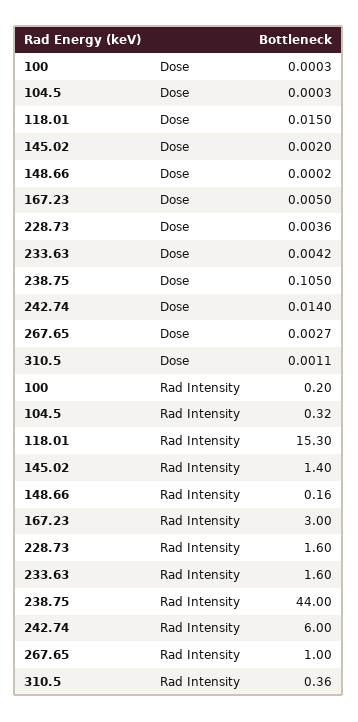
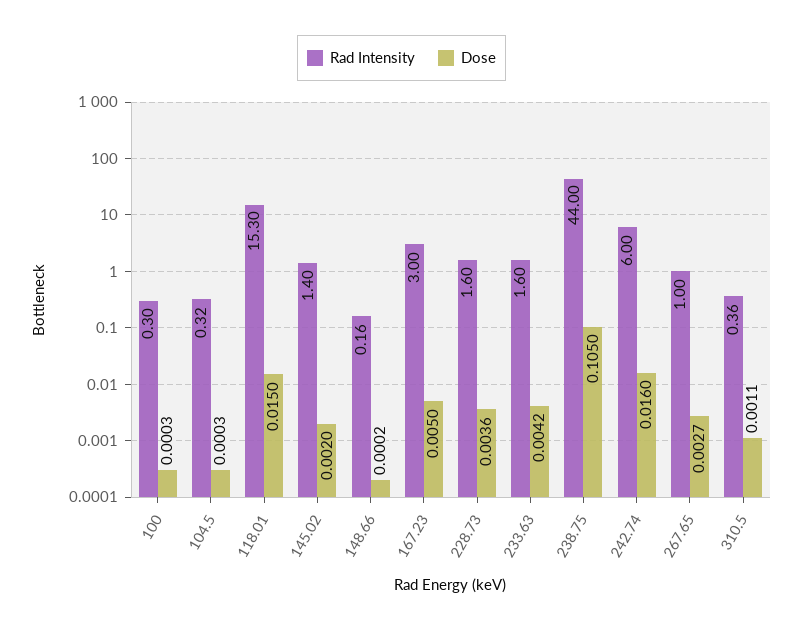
Dose, 242.74: 0.014 -> 0.016
Rad Intensity, 100: 0.2 -> 0.3

